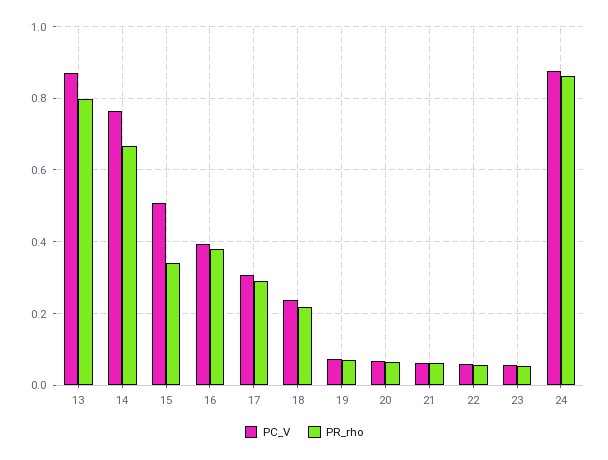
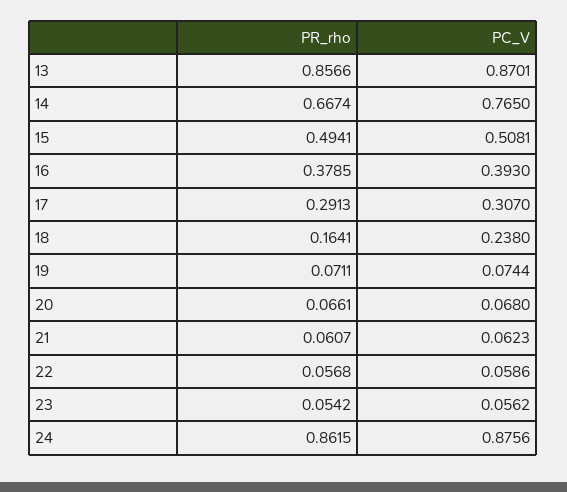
PR_rho, 13: 0.8 -> 0.8566
PR_rho, 15: 0.34 -> 0.4941
PR_rho, 18: 0.22 -> 0.1641

